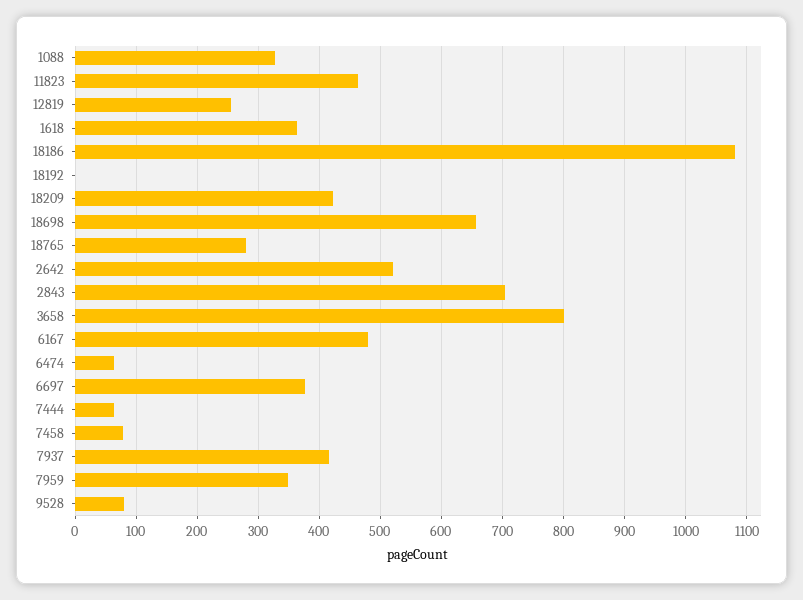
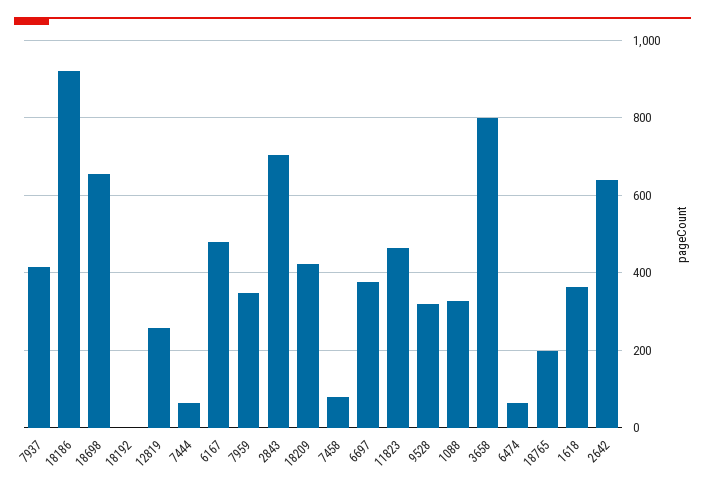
18186: 1080 -> 920
18765: 280 -> 200
2642: 520 -> 640
9528: 80 -> 320

